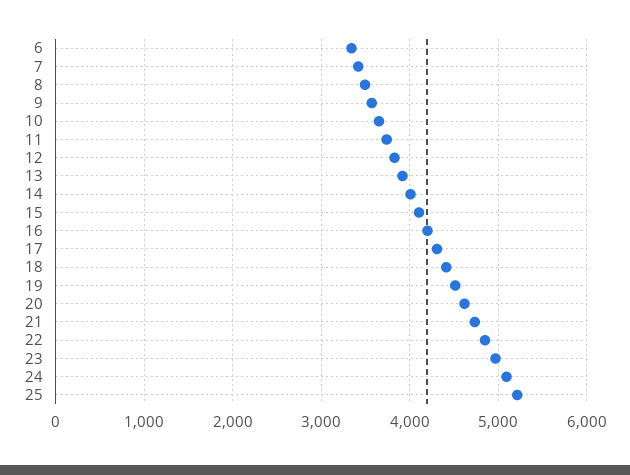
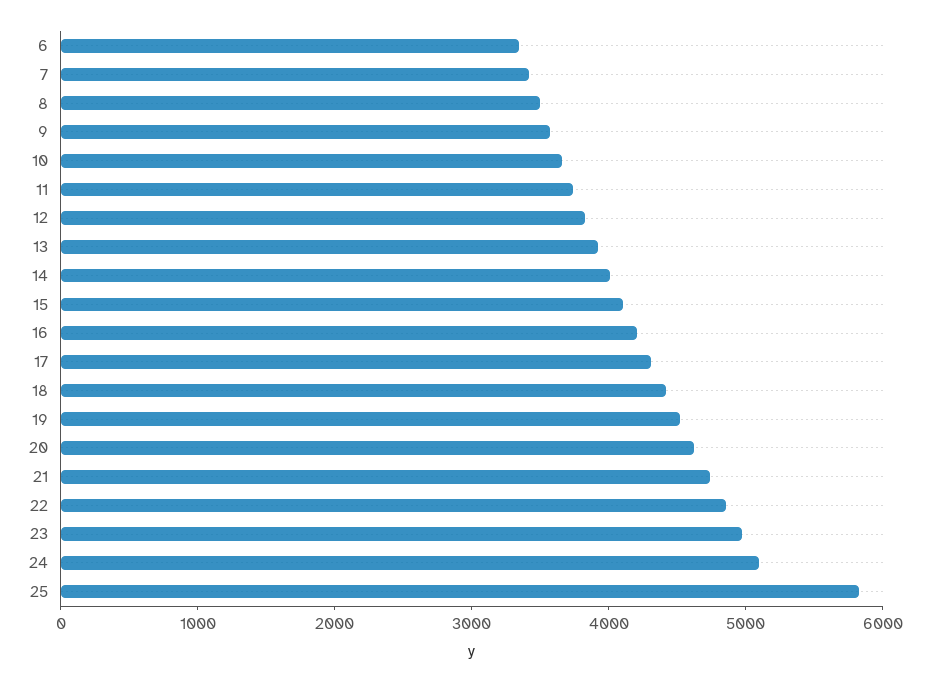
25: 5200 -> 5800

